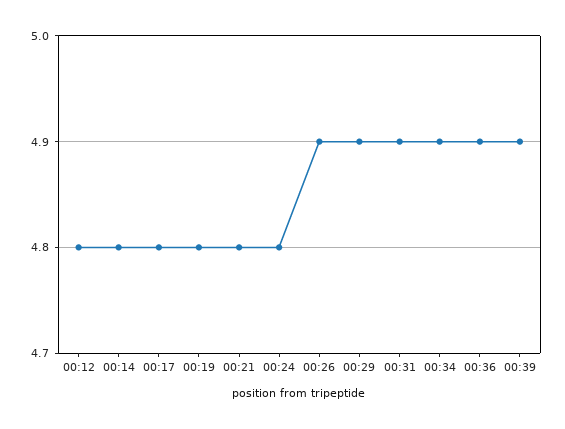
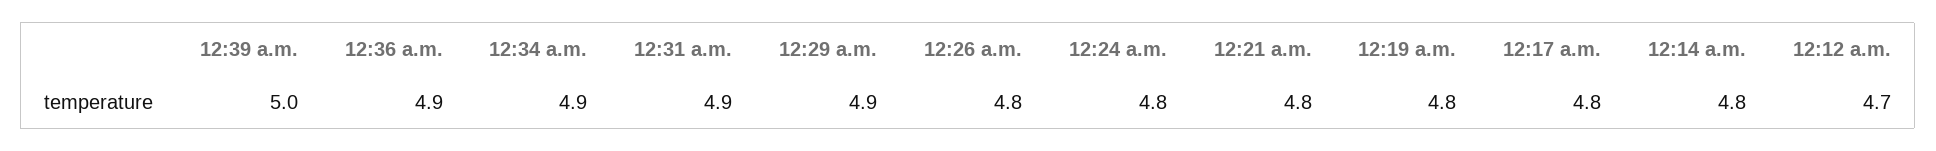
00:12: 4.8 -> 4.7
00:26: 4.9 -> 4.8
00:39: 4.9 -> 5

